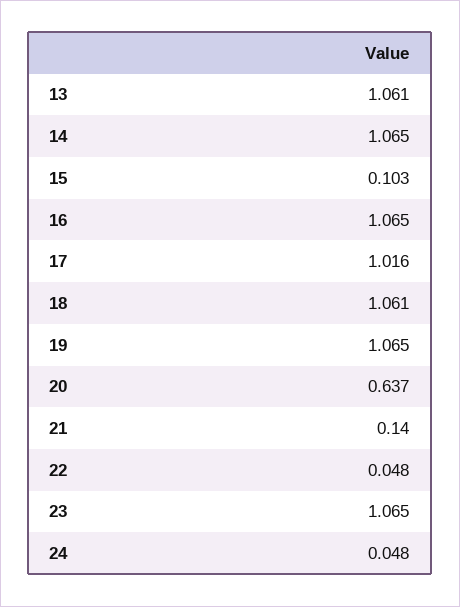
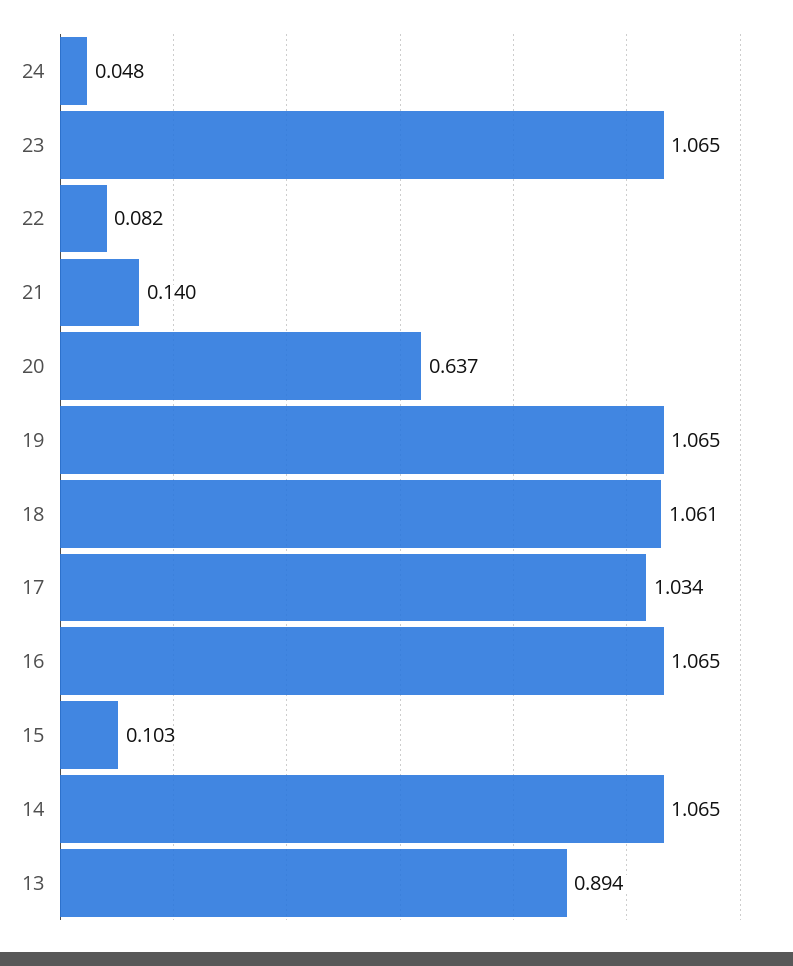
13: 1.061 -> 0.894
17: 1.016 -> 1.034
22: 0.048 -> 0.082

